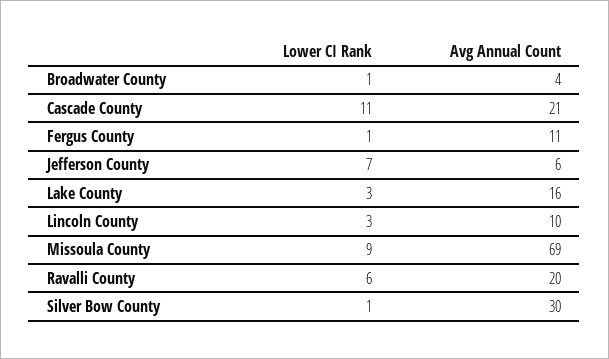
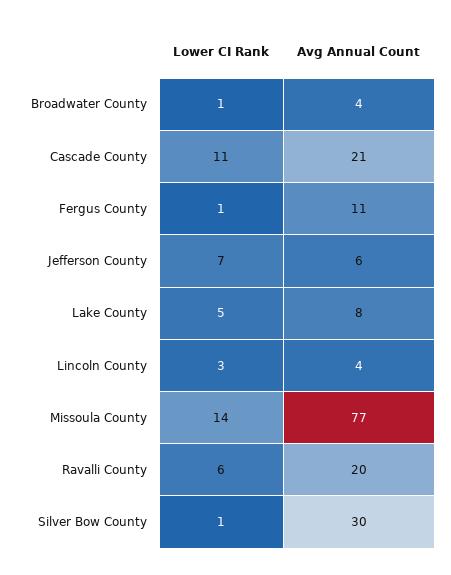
Lower CI Rank, Lake County: 3 -> 5
Avg Annual Count, Lake County: 16 -> 8
Avg Annual Count, Lincoln County: 10 -> 4
Lower CI Rank, Missoula County: 9 -> 14
Avg Annual Count, Missoula County: 69 -> 77

